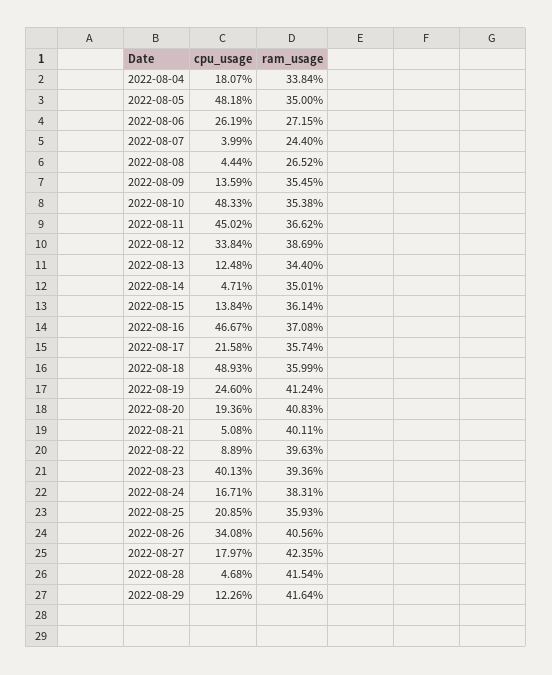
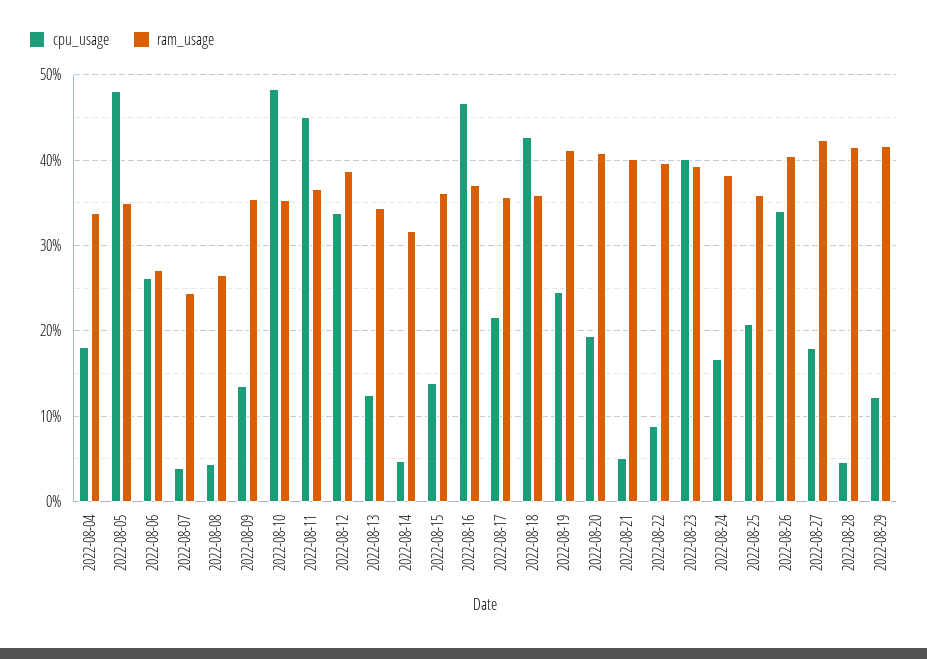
ram_usage, 2022-08-14: 35.01 -> 32
cpu_usage, 2022-08-18: 48.93 -> 43

